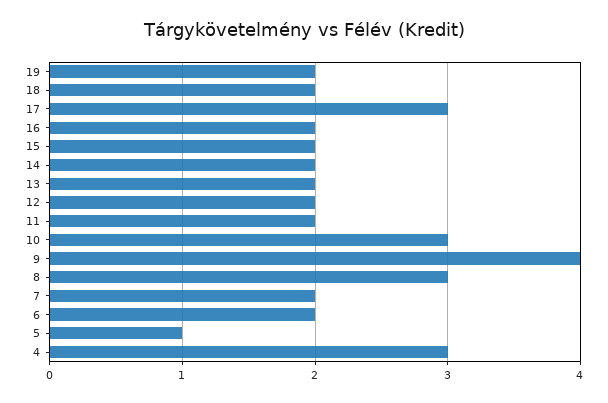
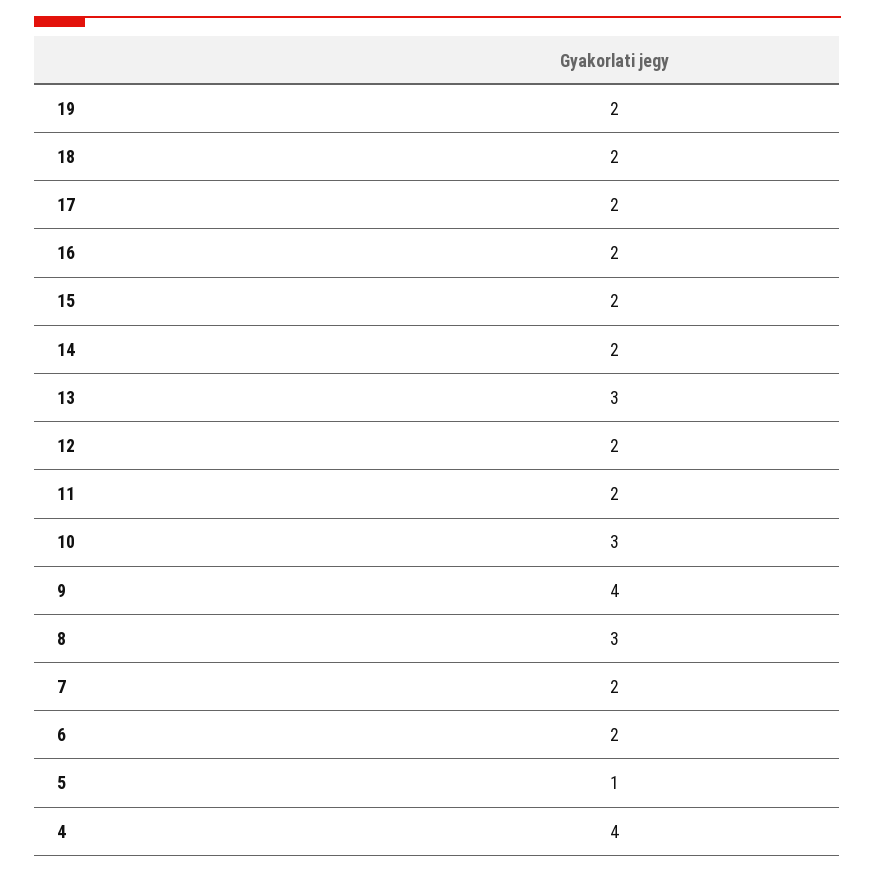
17: 3 -> 2
13: 2 -> 3
4: 3 -> 4

